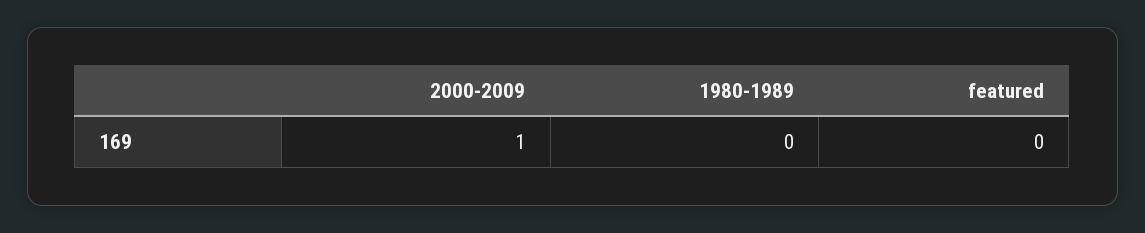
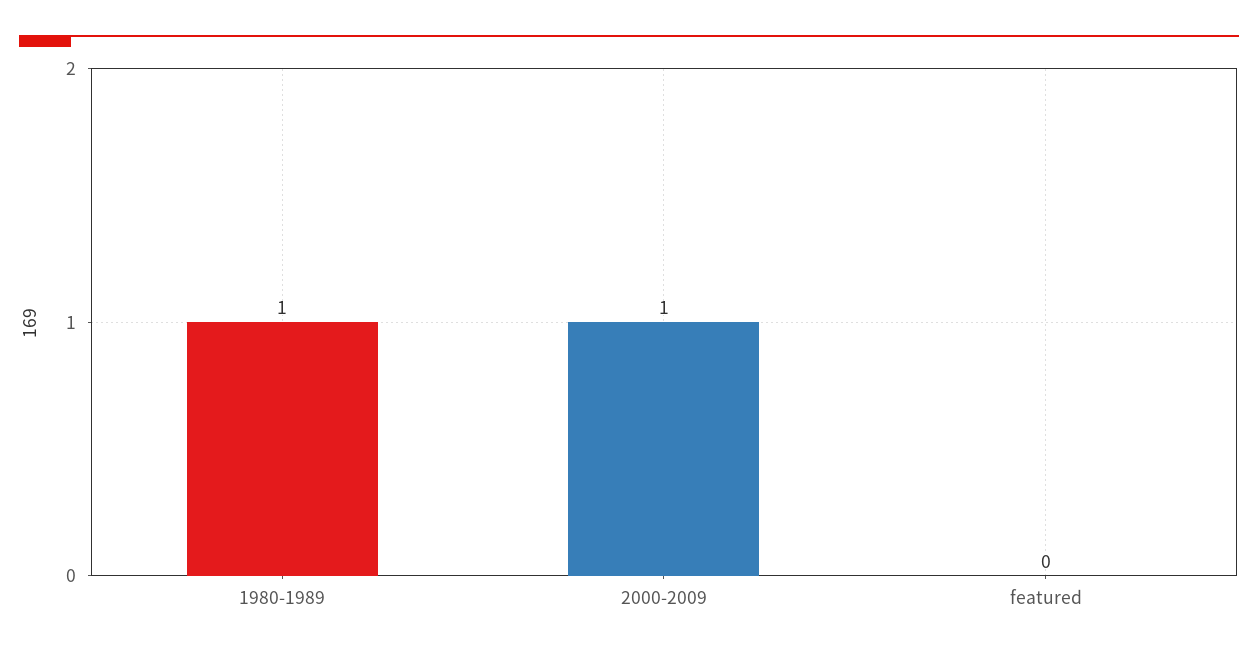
1980-1989: 0 -> 1

